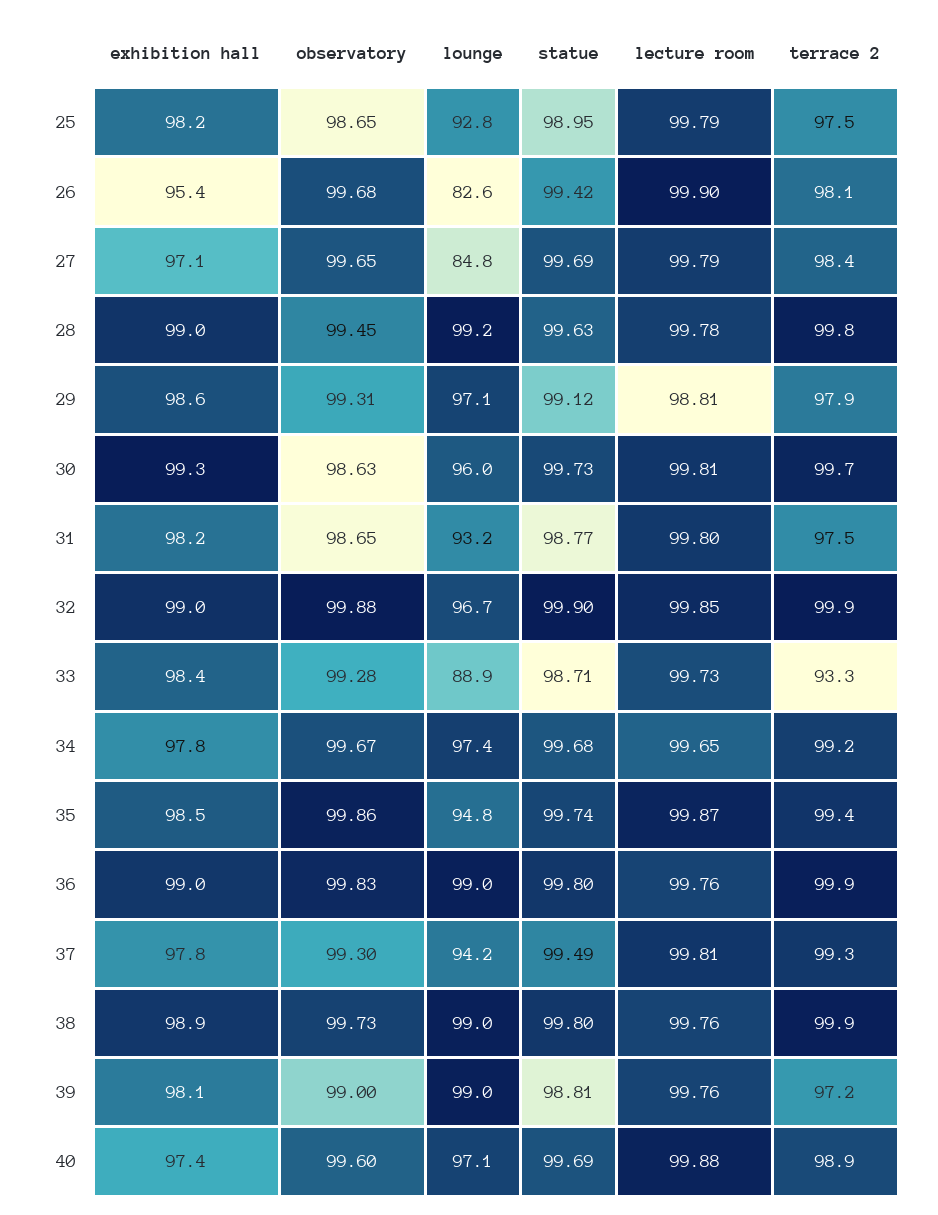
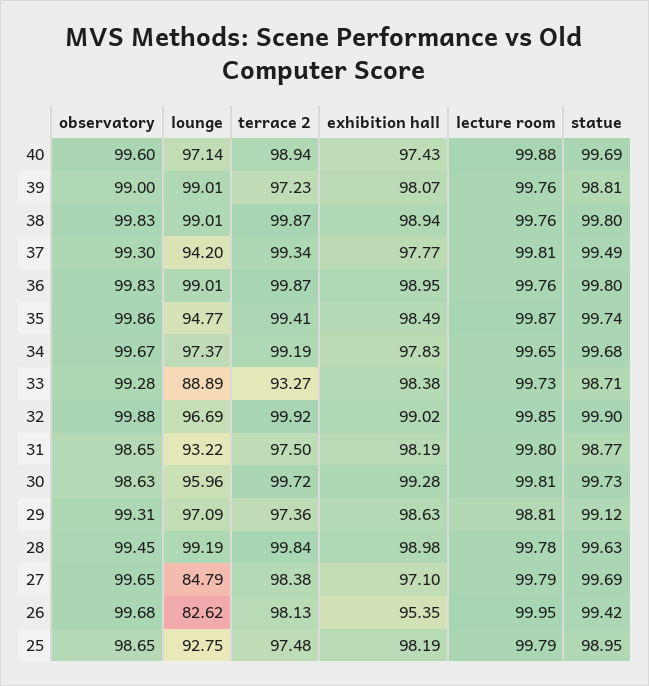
lecture room, 26: 99.9 -> 99.95
terrace 2, 29: 97.9 -> 97.36
observatory, 38: 99.73 -> 99.83

